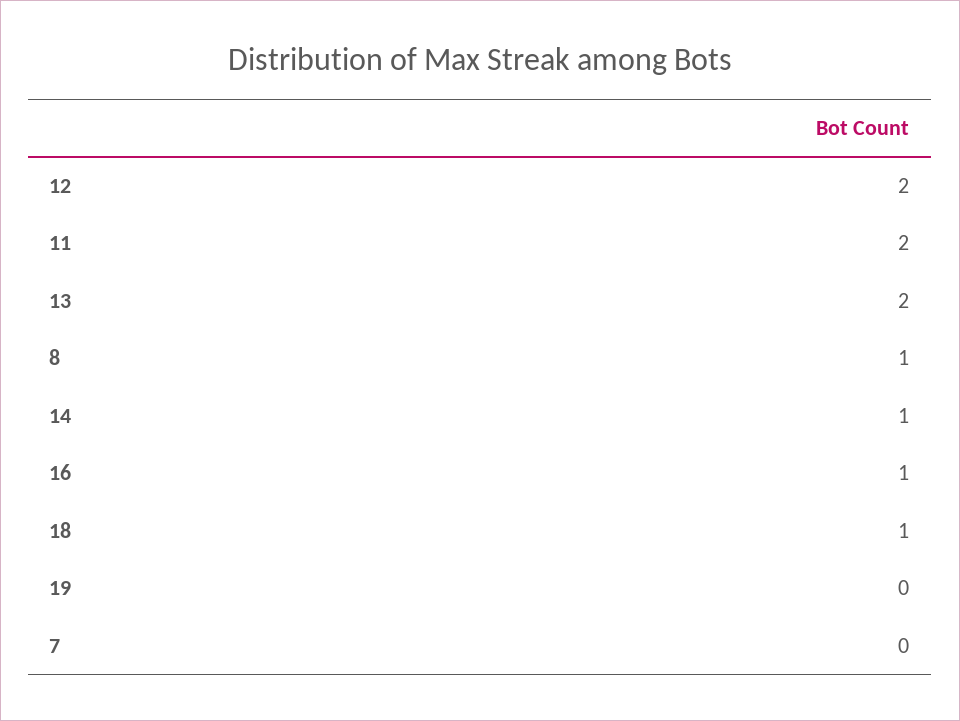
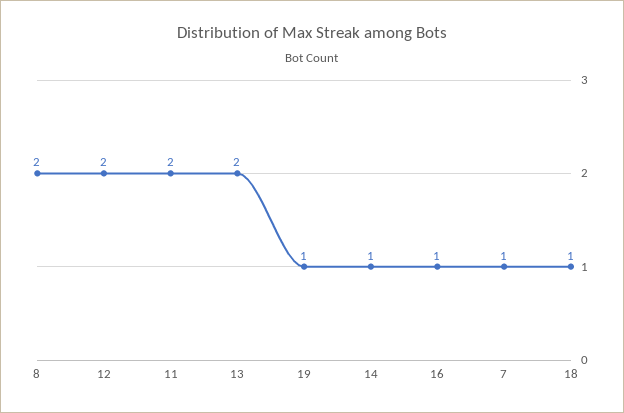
8: 1 -> 2
19: 0 -> 1
7: 0 -> 1

